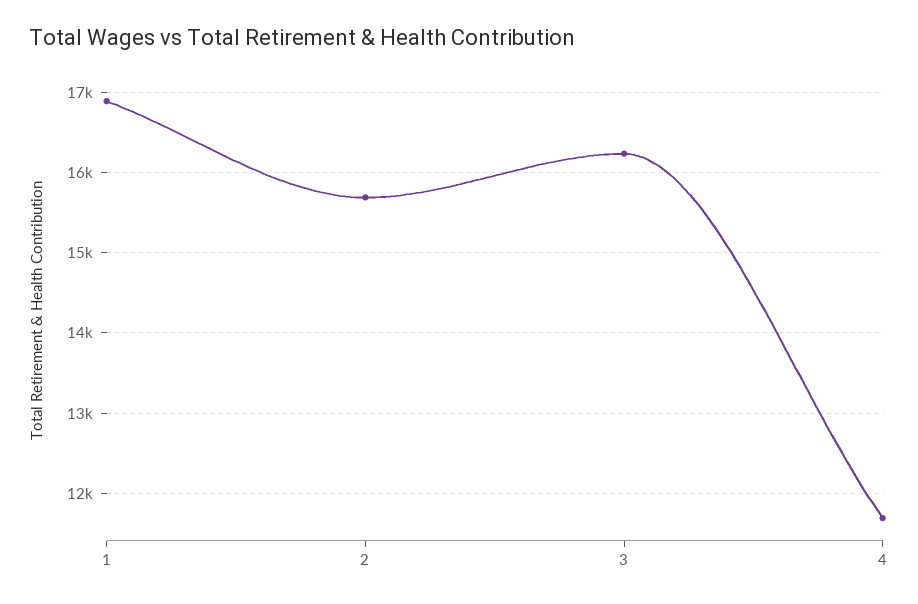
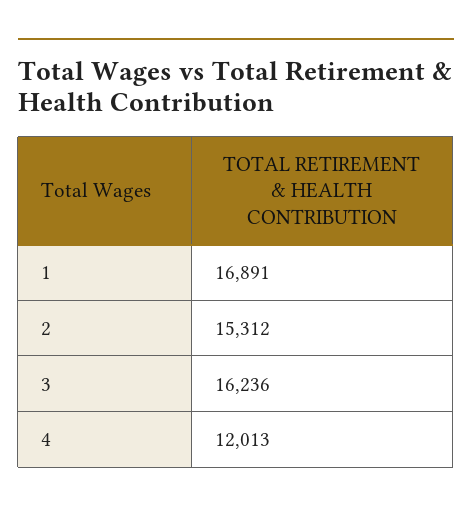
2: 15700 -> 15312
4: 11700 -> 12013

